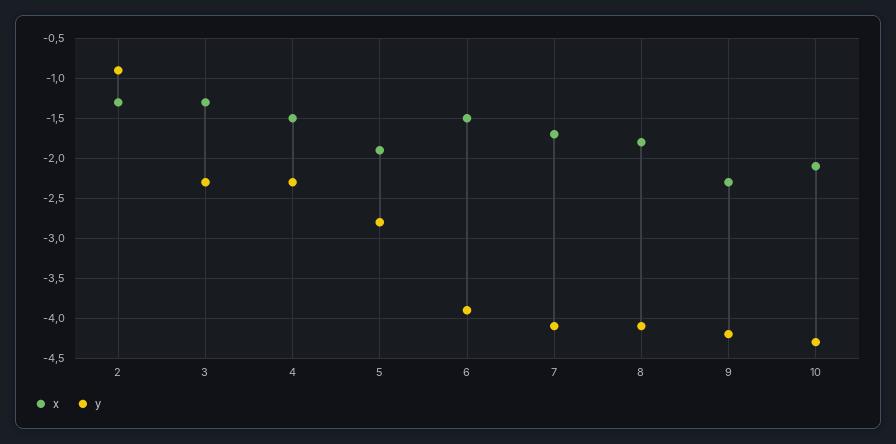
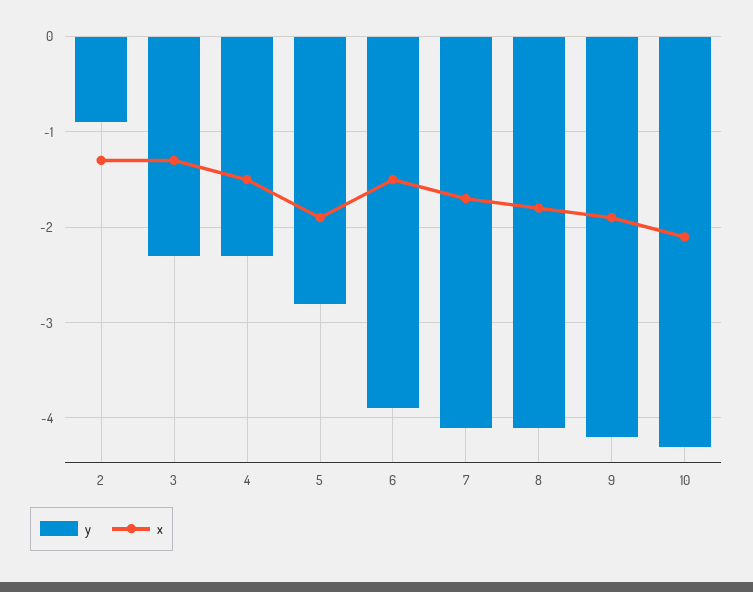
x, 9: -2.3 -> -1.9

